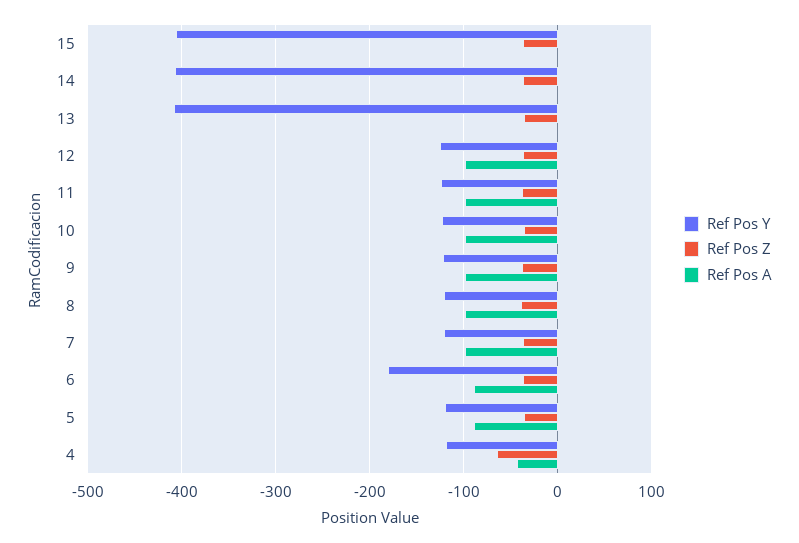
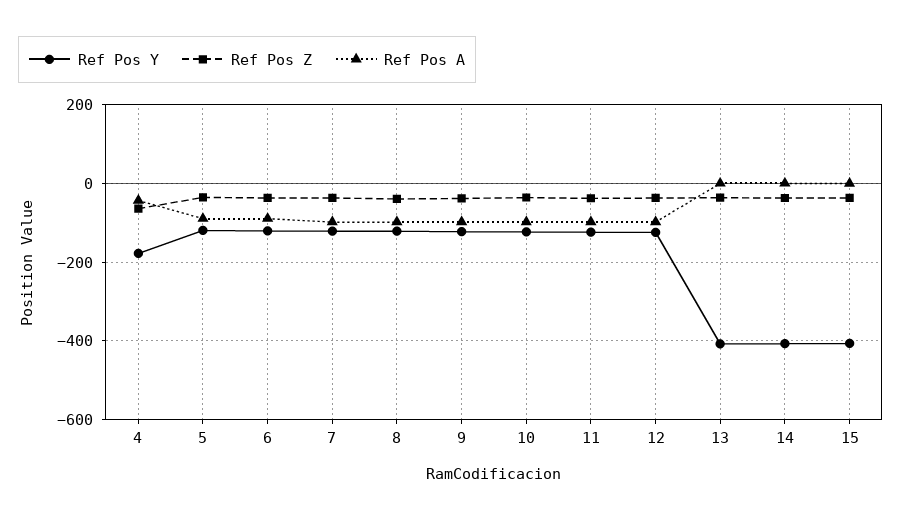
Ref Pos Y, 6: -180 -> -120
Ref Pos Y, 4: -120 -> -180

